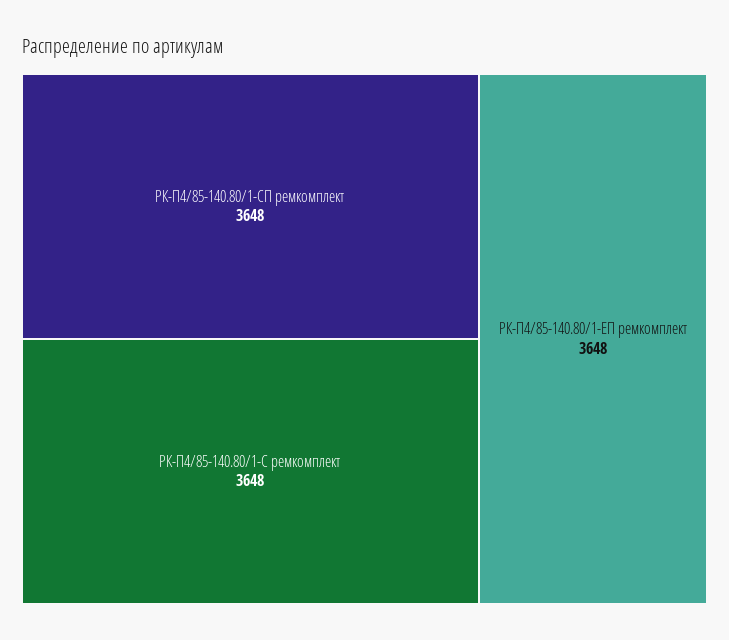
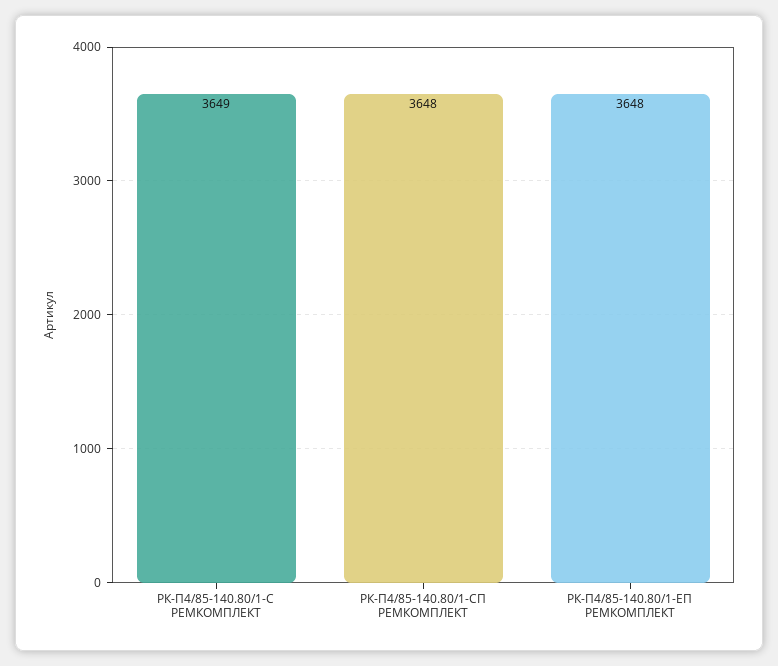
РК-П4/85-140.80/1-С ремкомплект: 3648 -> 3649

